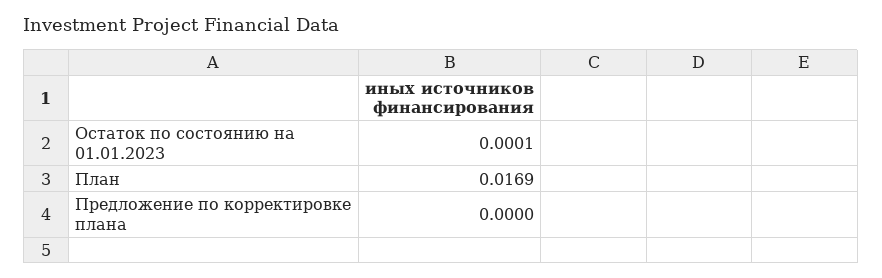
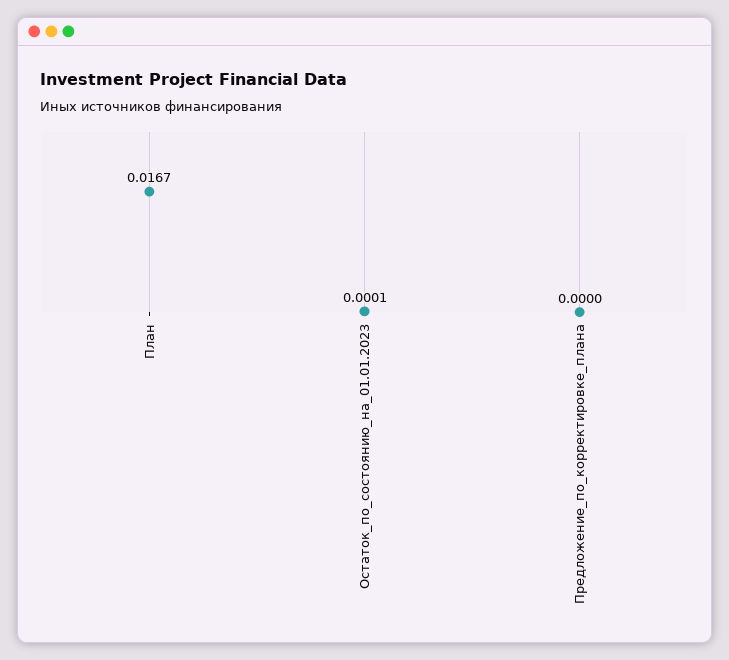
План: 0.0169 -> 0.0167

